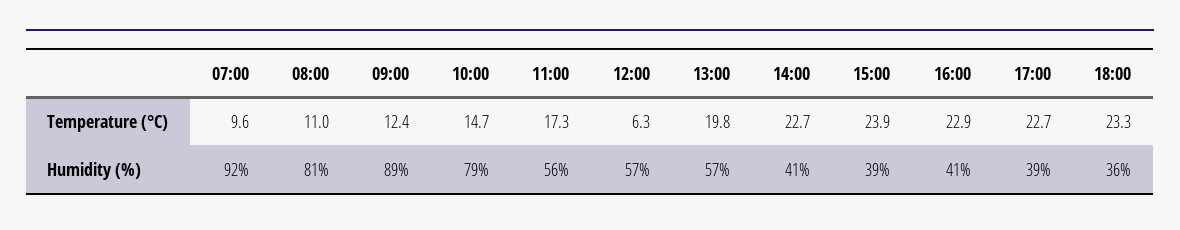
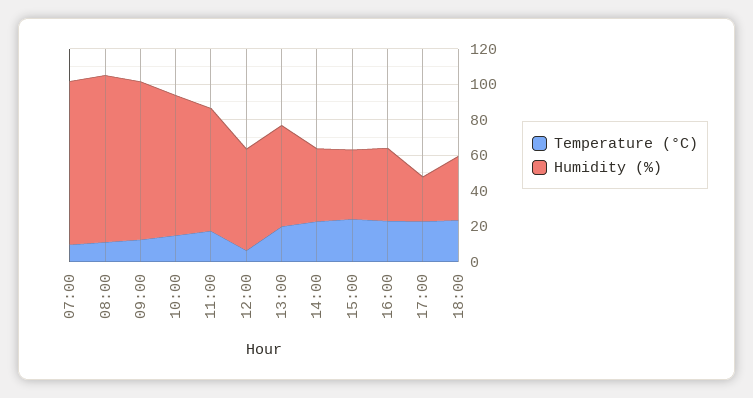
Humidity (%), 08:00: 81 -> 95
Humidity (%), 11:00: 56 -> 70
Humidity (%), 17:00: 39 -> 25

